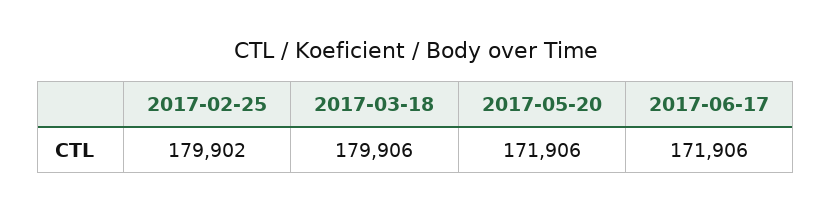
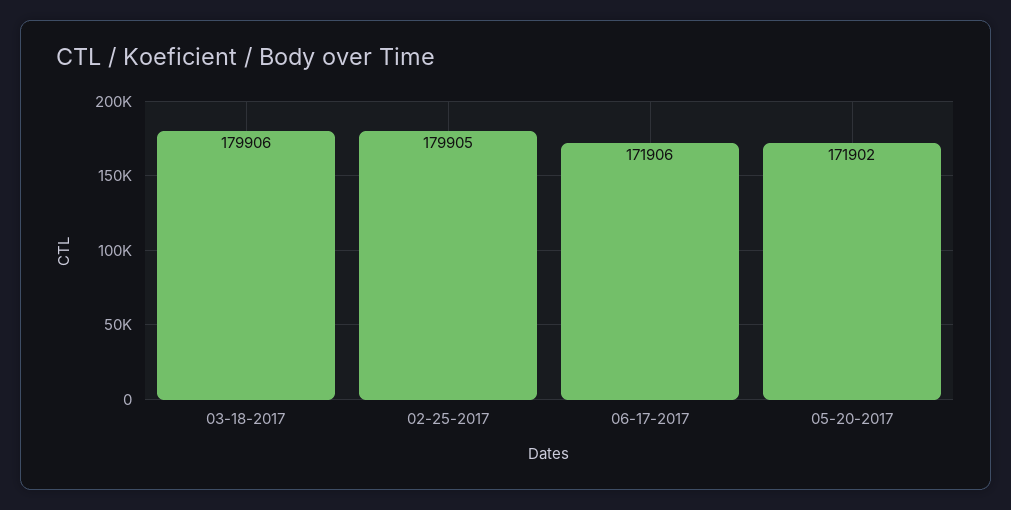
2017-02-25: 179902 -> 179905
2017-05-20: 171906 -> 171902

